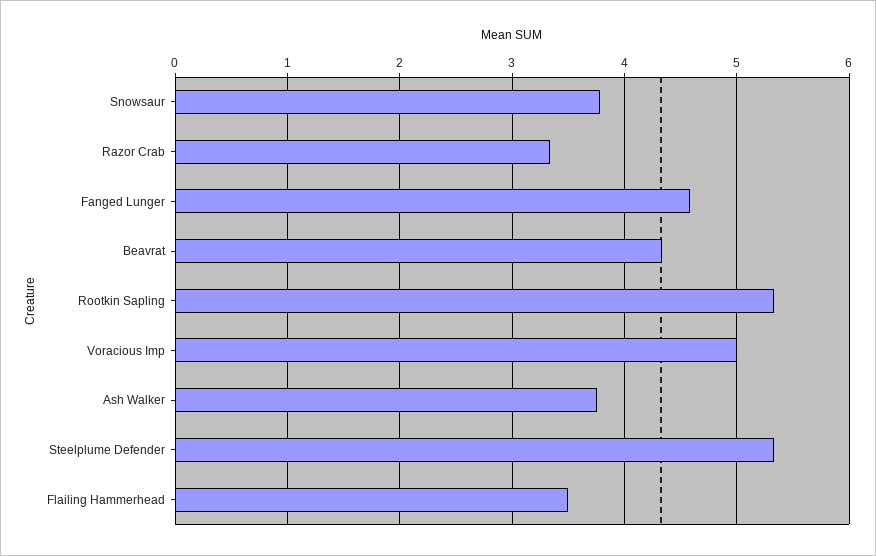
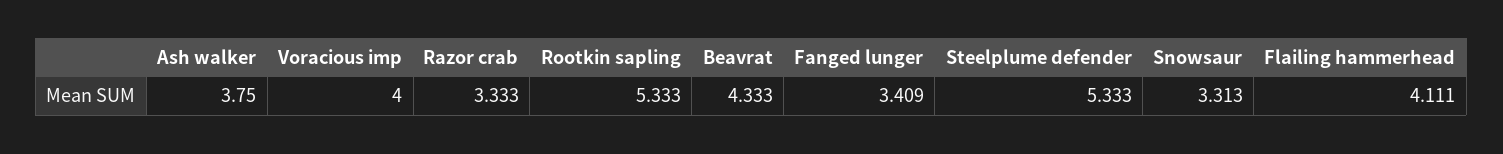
Snowsaur: 3.8 -> 3.313
Fanged Lunger: 4.6 -> 3.409
Voracious Imp: 5 -> 4
Flailing Hammerhead: 3.5 -> 4.111

